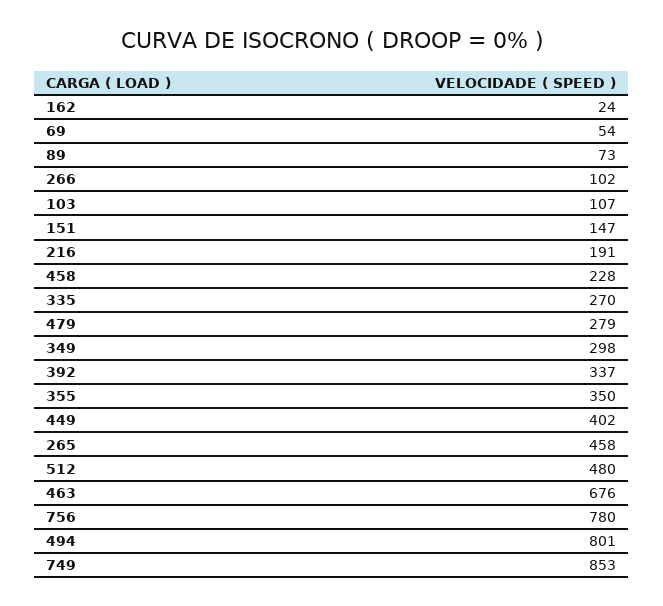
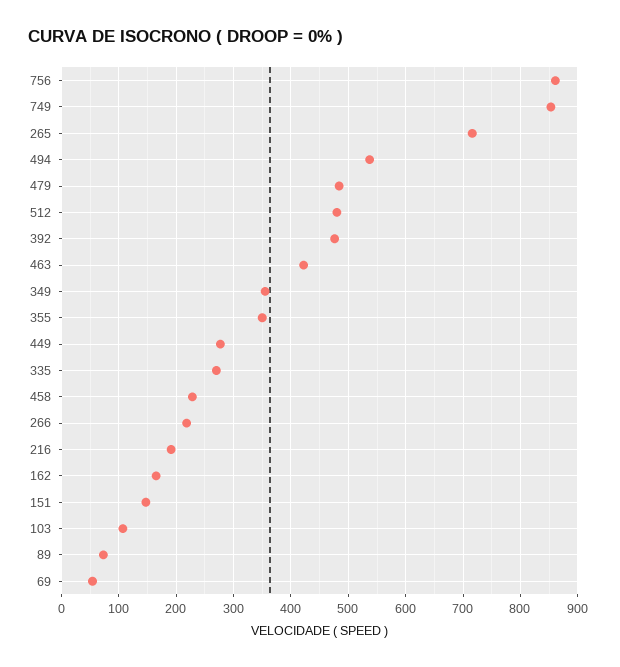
162: 24 -> 160
266: 102 -> 220
479: 279 -> 480
349: 298 -> 360
392: 337 -> 480
449: 402 -> 280
265: 458 -> 720
463: 676 -> 420
756: 780 -> 860
494: 801 -> 540

